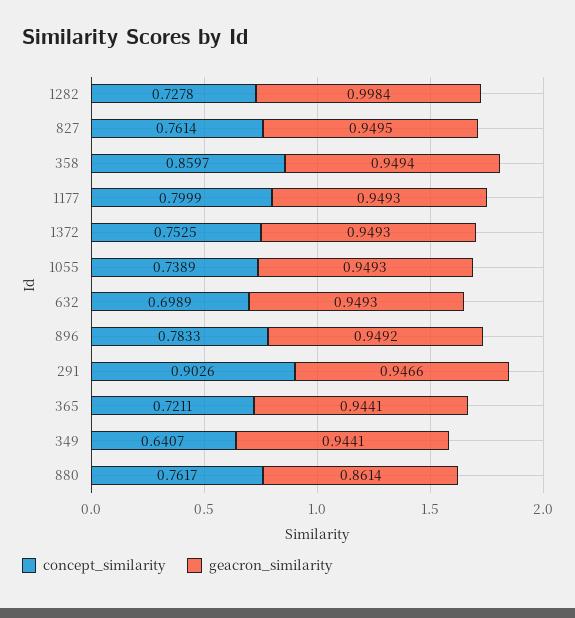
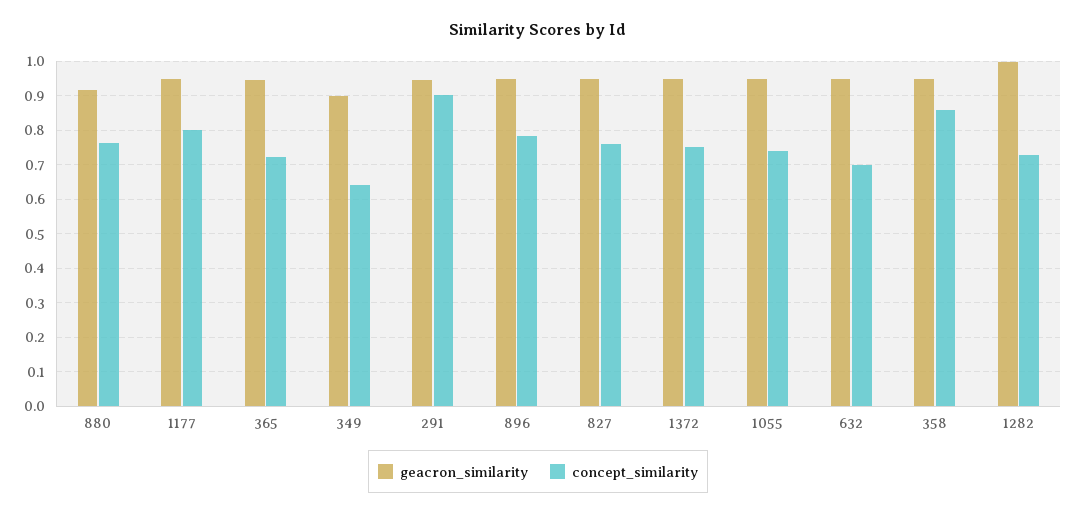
geacron_similarity, 349: 0.9441 -> 0.9
geacron_similarity, 880: 0.8614 -> 0.92

